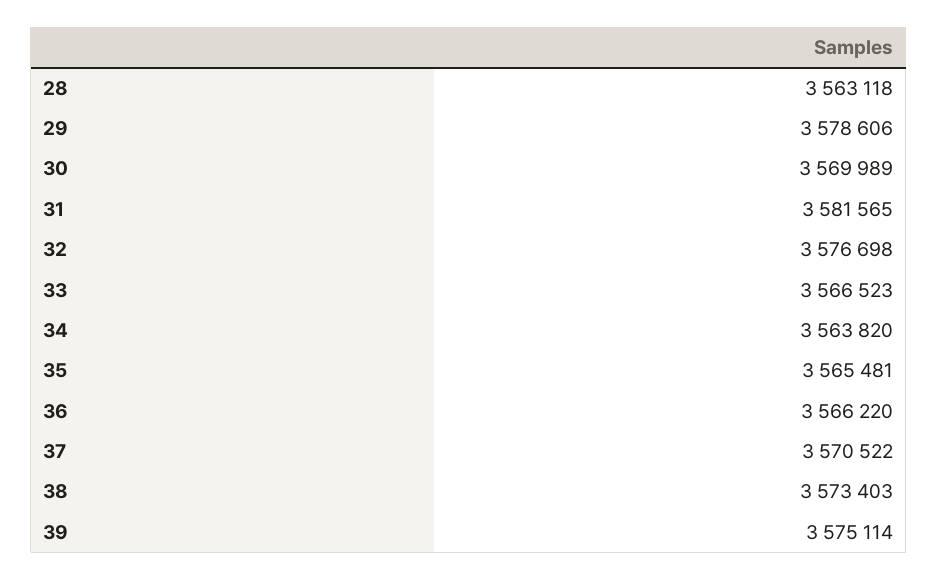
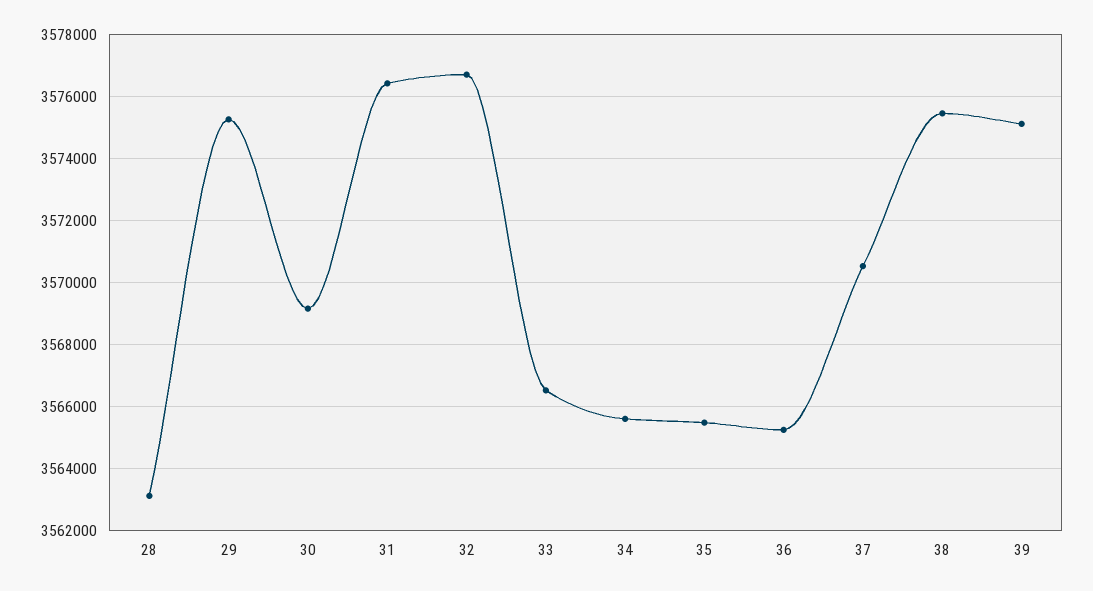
29: 3578606 -> 3575200
30: 3569989 -> 3569200
31: 3581565 -> 3576400
34: 3563820 -> 3565600
36: 3566220 -> 3565200
38: 3573403 -> 3575400

